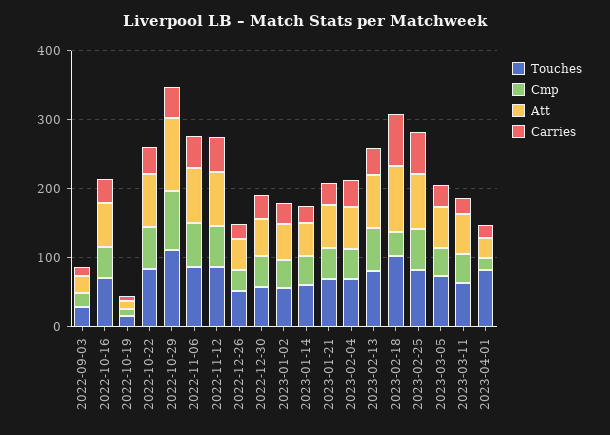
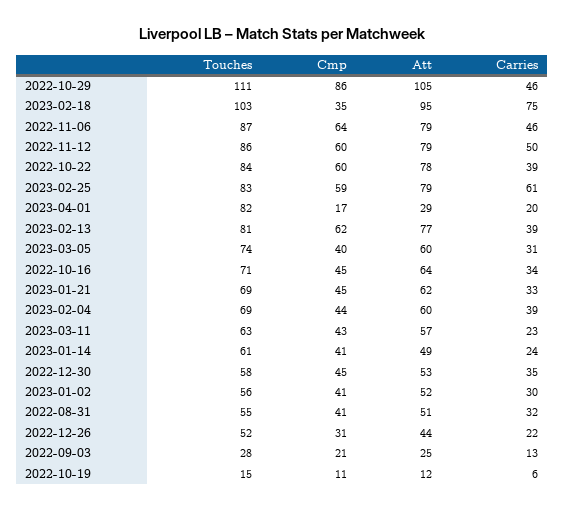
Touches, 2022-08-31: none -> 55
Cmp, 2022-08-31: none -> 41
Att, 2022-08-31: none -> 51
Carries, 2022-08-31: none -> 32

